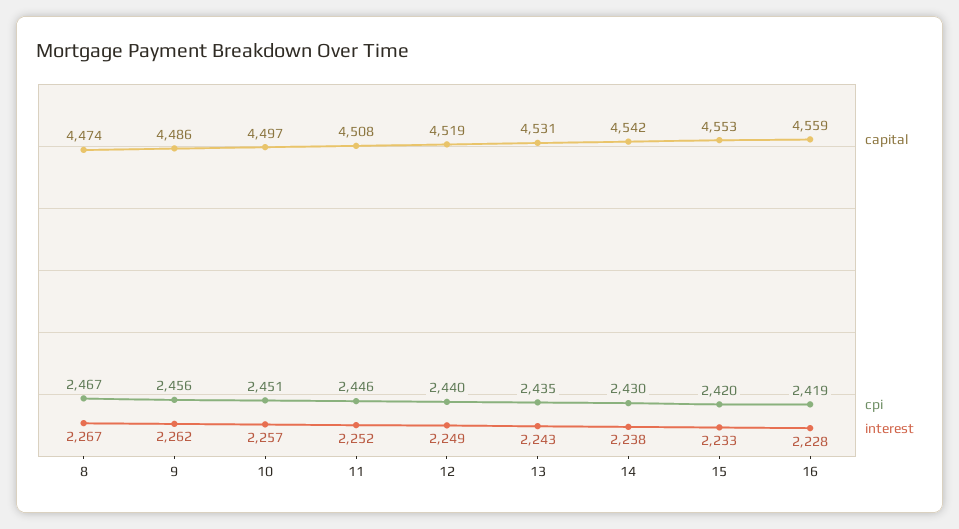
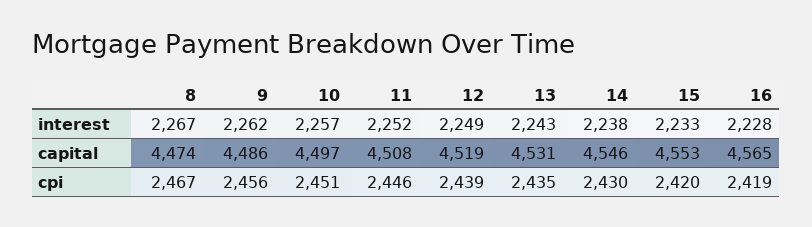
cpi, 12: 2440 -> 2439
capital, 14: 4542 -> 4546
capital, 16: 4559 -> 4565

